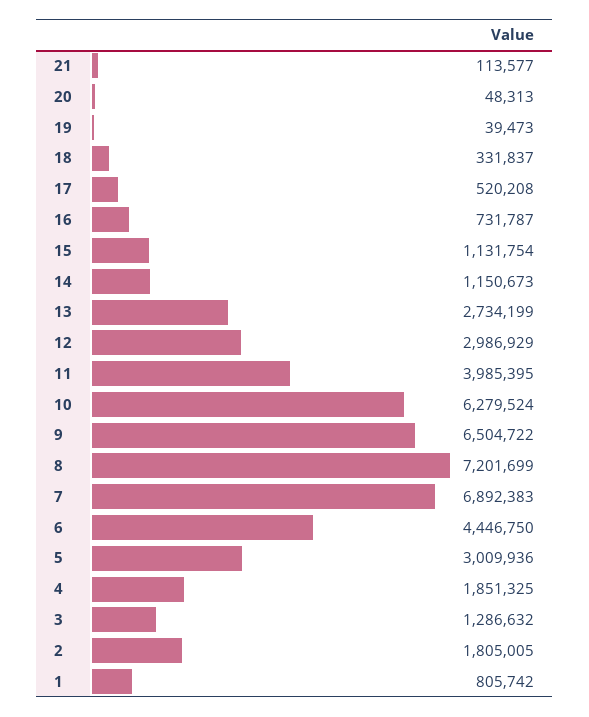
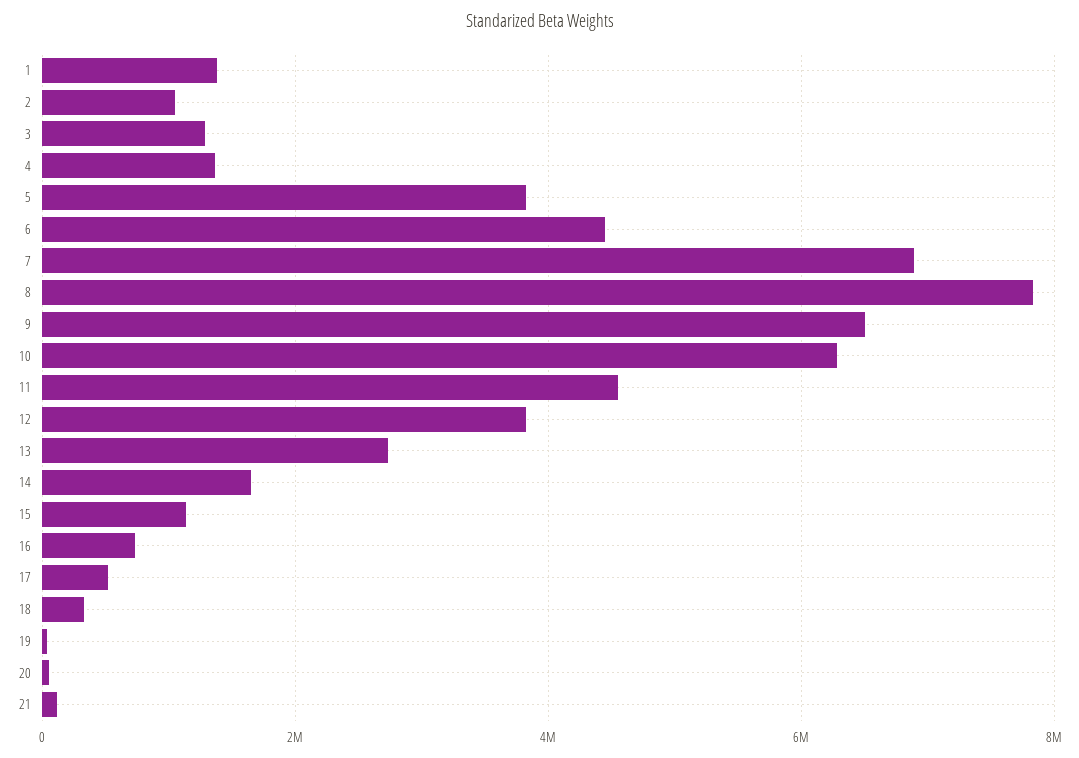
14: 1150673 -> 1600000
12: 2986929 -> 3800000
11: 3985395 -> 4600000
8: 7201699 -> 7800000
5: 3009936 -> 3800000
4: 1851325 -> 1400000
2: 1805005 -> 1000000
1: 805742 -> 1400000

